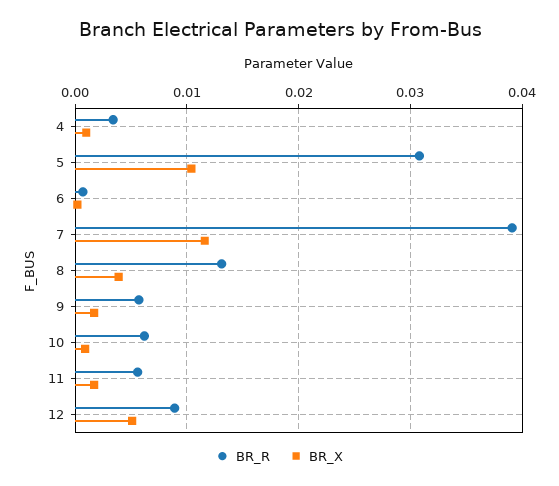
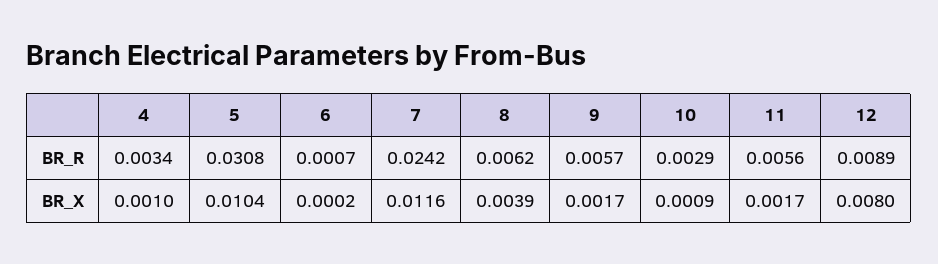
BR_R, 7: 0.039 -> 0.0242
BR_R, 8: 0.013 -> 0.0062
BR_R, 10: 0.006 -> 0.0029
BR_X, 12: 0.005 -> 0.008

